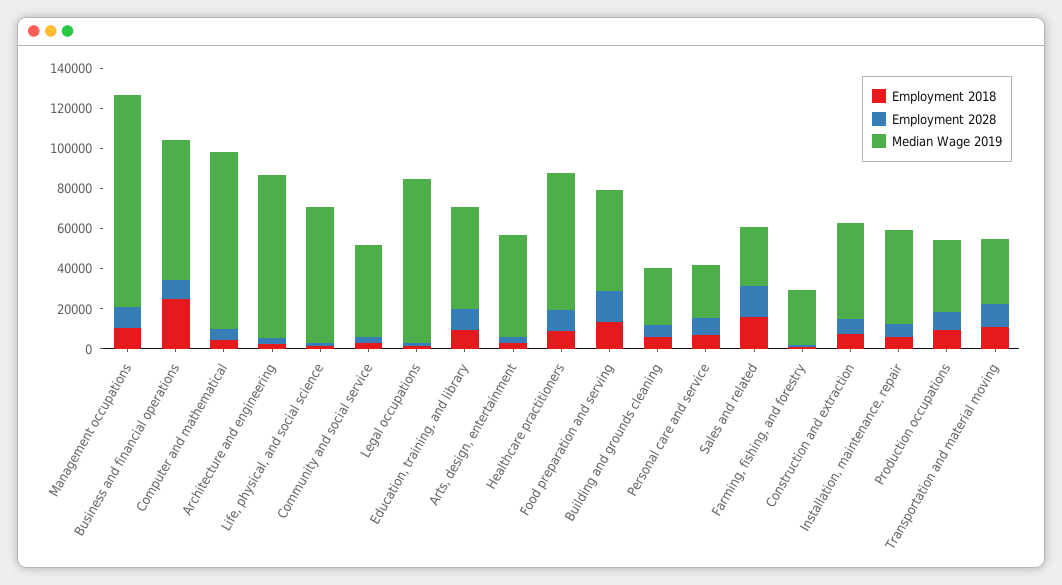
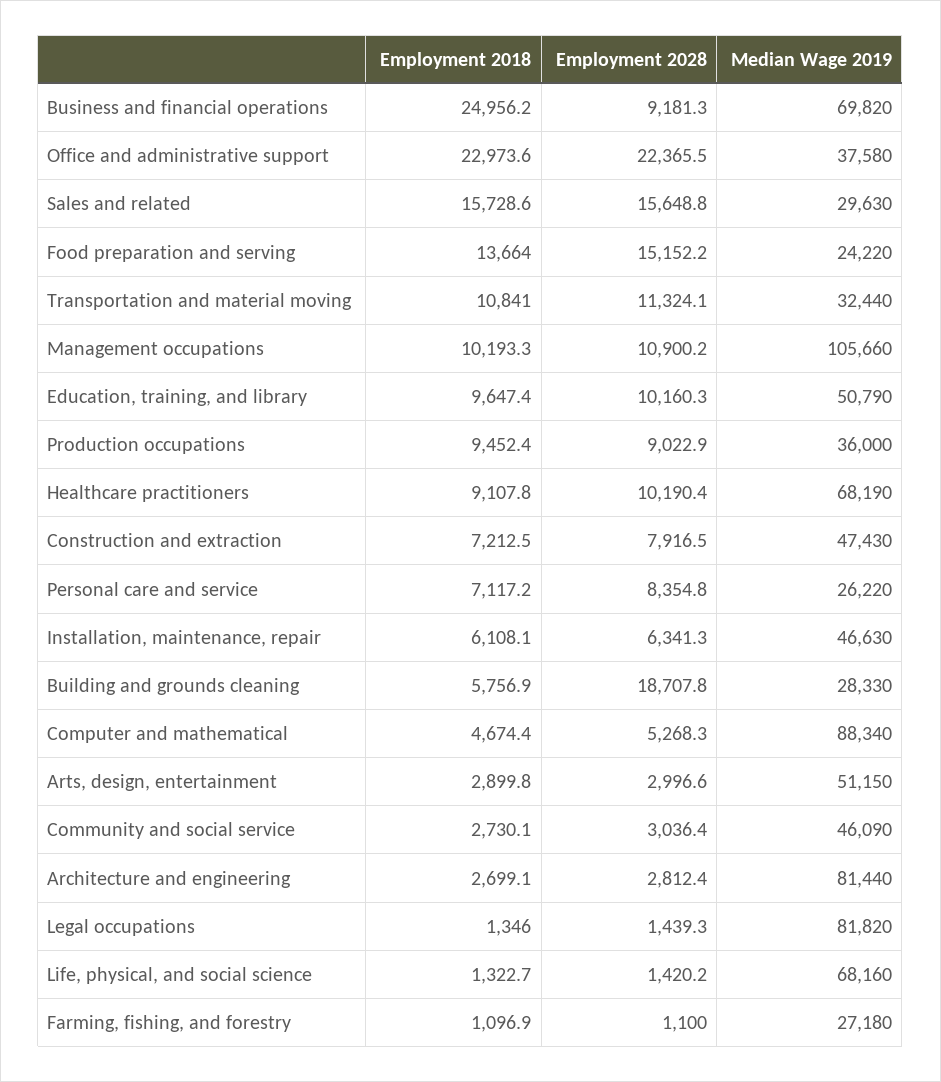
Median Wage 2019, Food preparation and serving: 50000 -> 24220
Employment 2028, Building and grounds cleaning: 5000 -> 18707.8
Employment 2018, Office and administrative support: none -> 22973.6
Employment 2028, Office and administrative support: none -> 22365.5
Median Wage 2019, Office and administrative support: none -> 37580

